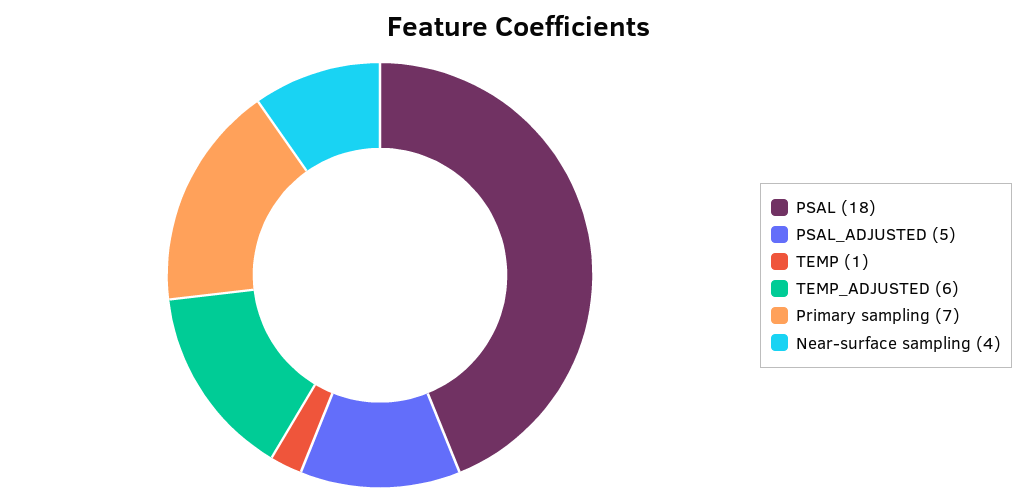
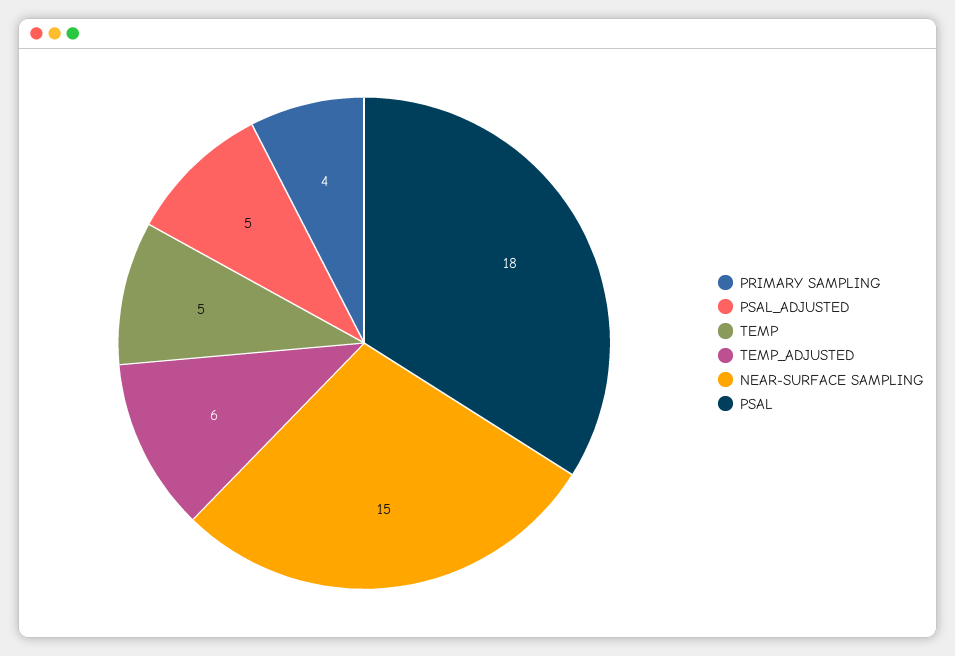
TEMP: 1 -> 5
Primary sampling: 7 -> 4
Near-surface sampling: 4 -> 15

